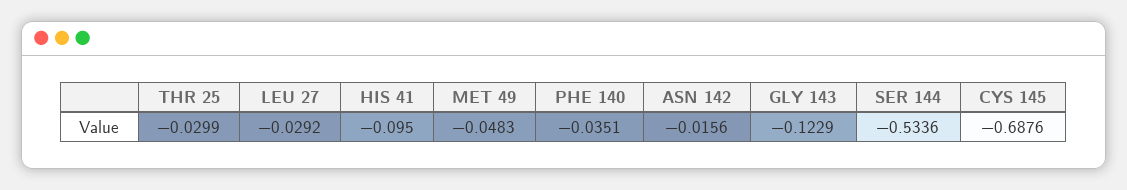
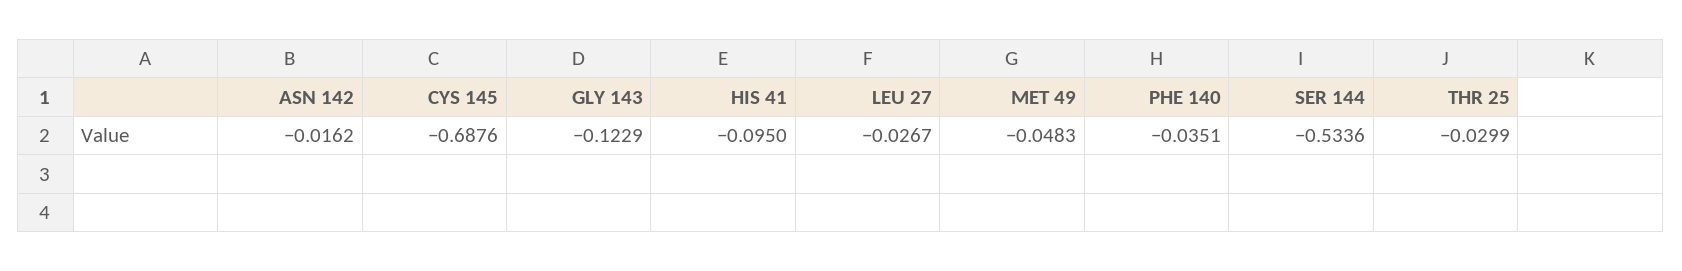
LEU 27: -0.0292 -> -0.0267
ASN 142: -0.0156 -> -0.0162

